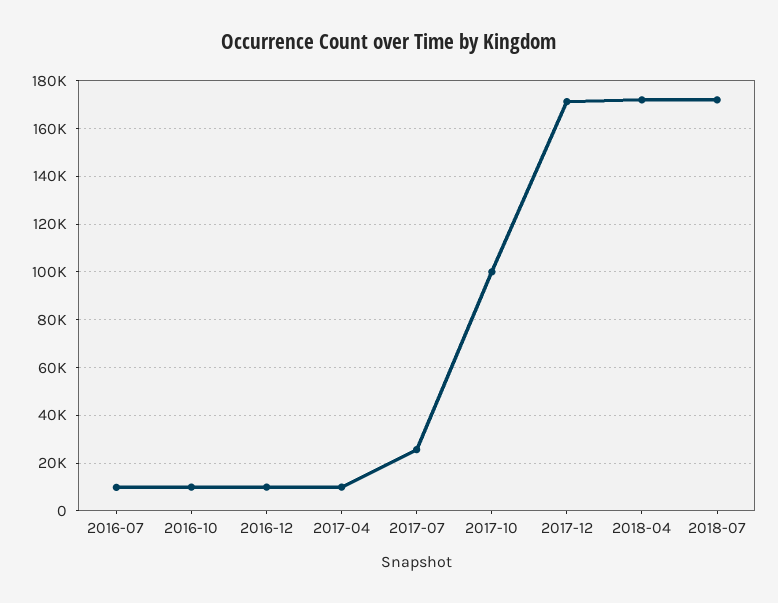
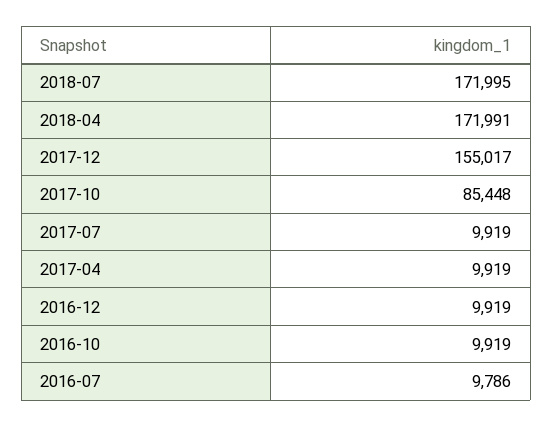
2017-07: 25000 -> 9919
2017-10: 100000 -> 85448
2017-12: 170000 -> 155017

